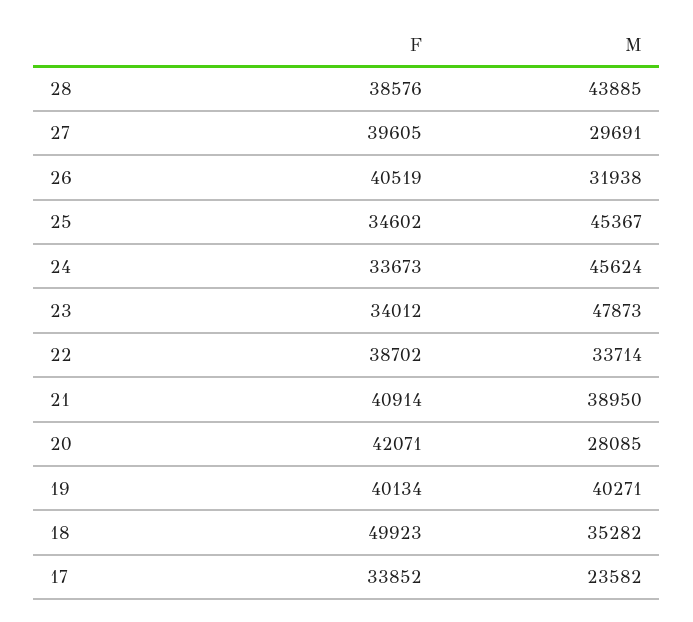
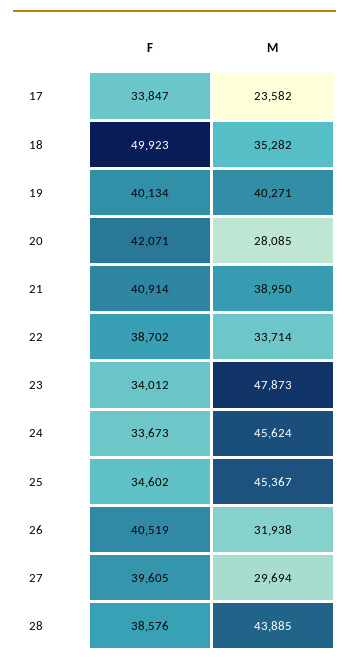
M, 27: 29691 -> 29694
F, 17: 33852 -> 33847

